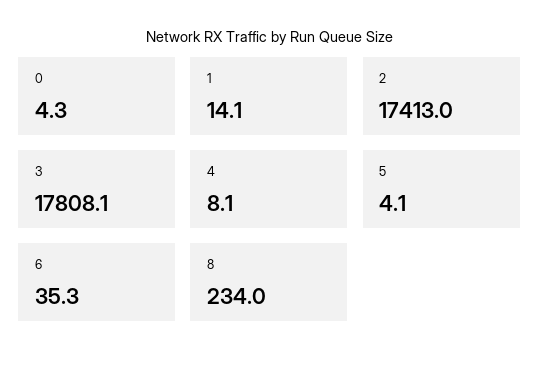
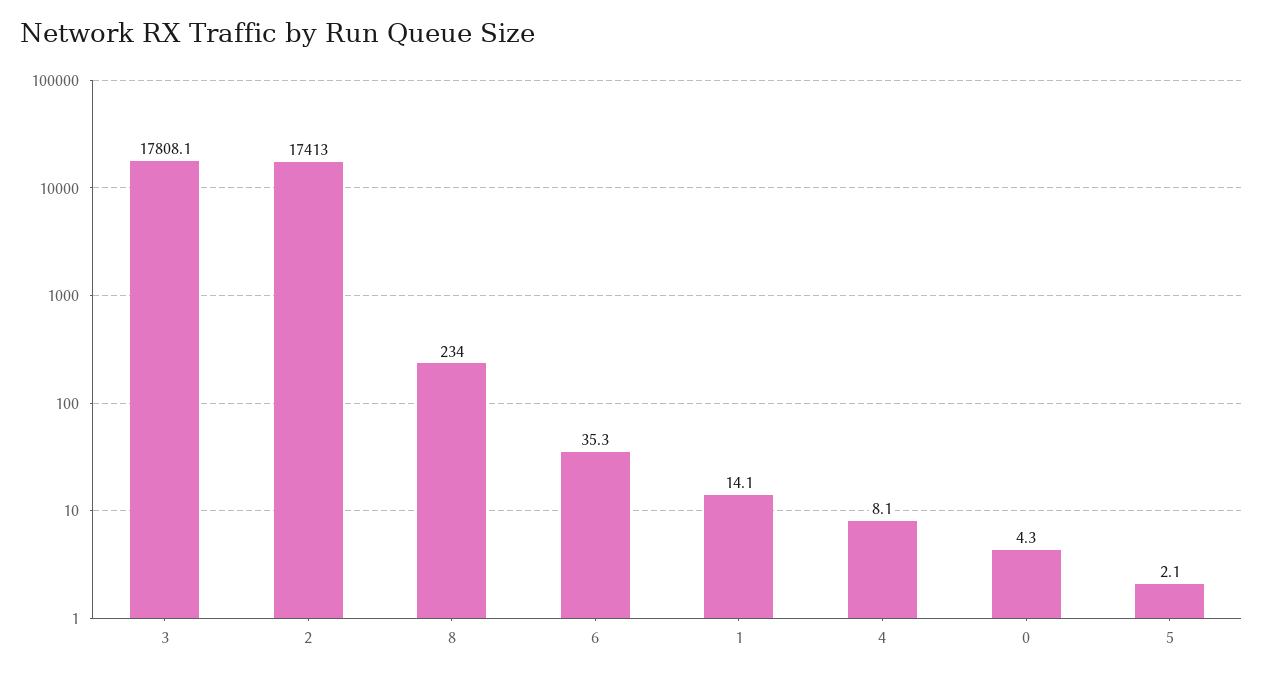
5: 4.1 -> 2.1

